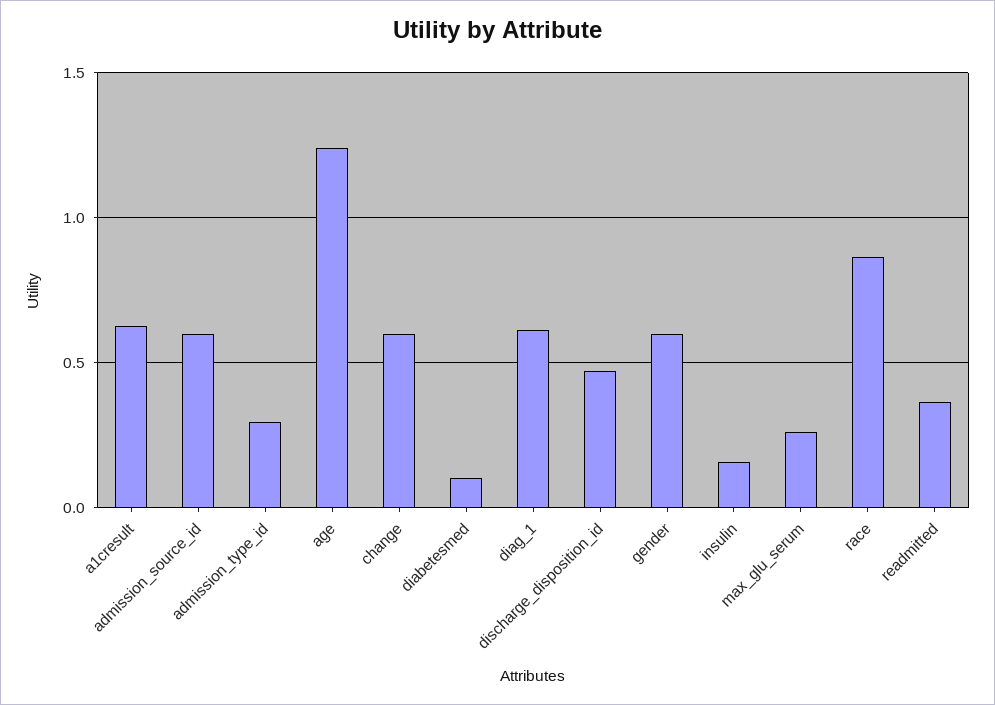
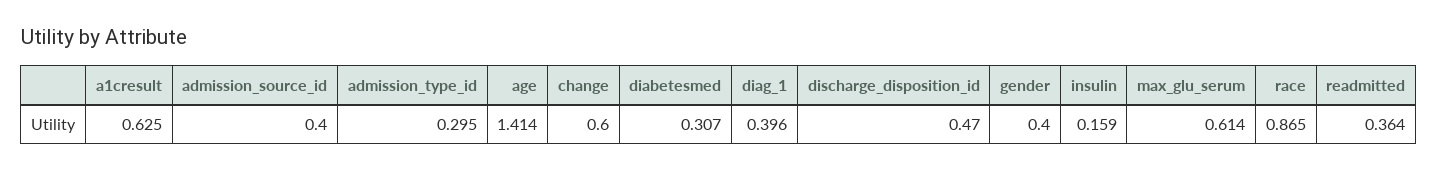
admission_source_id: 0.6 -> 0.4
age: 1.25 -> 1.414
diabetesmed: 0.1 -> 0.307
diag_1: 0.6 -> 0.396
gender: 0.6 -> 0.4
max_glu_serum: 0.25 -> 0.614

